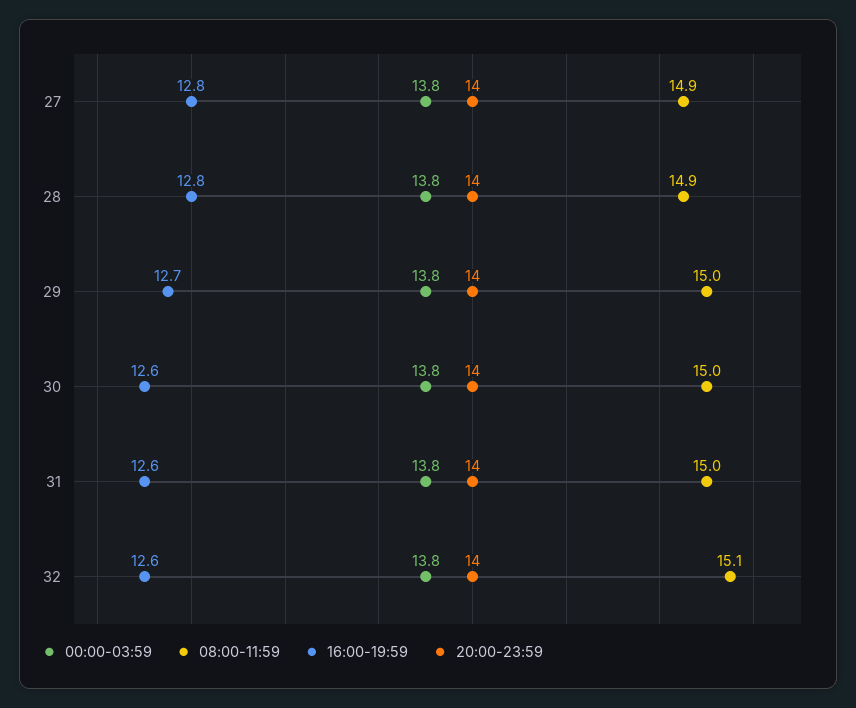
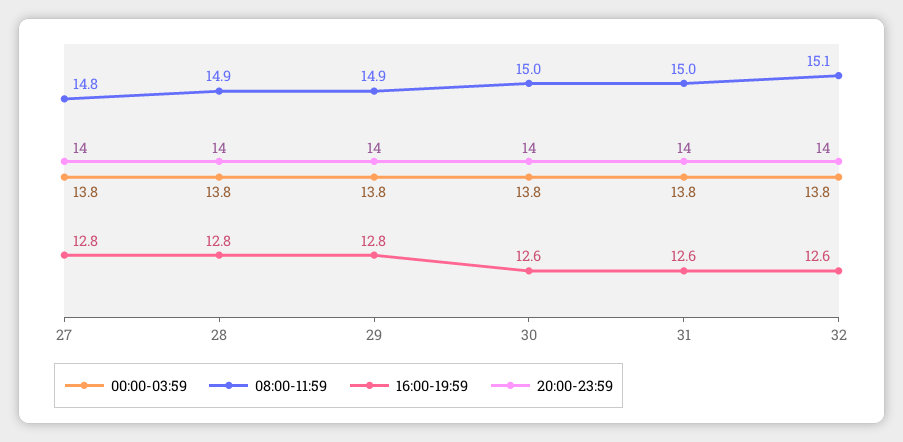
08:00-11:59, 27: 14.9 -> 14.8
08:00-11:59, 29: 15 -> 14.9
16:00-19:59, 29: 12.7 -> 12.8

